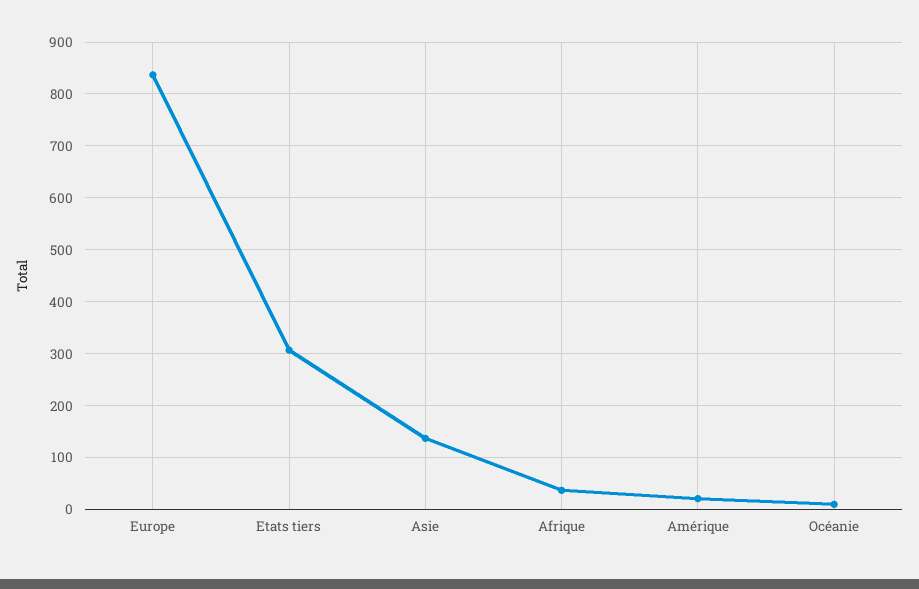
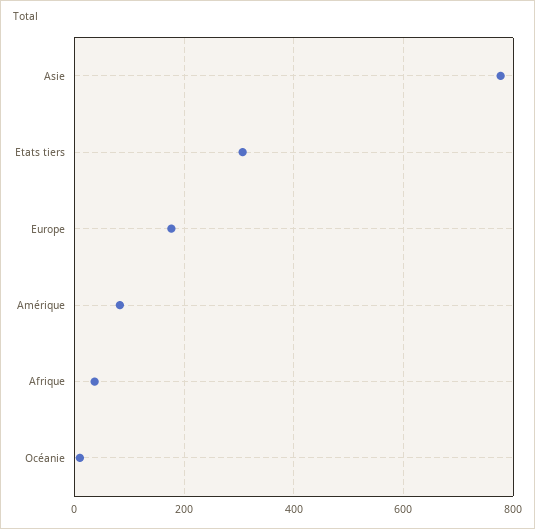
Europe: 840 -> 180
Asie: 140 -> 780
Amérique: 20 -> 80

